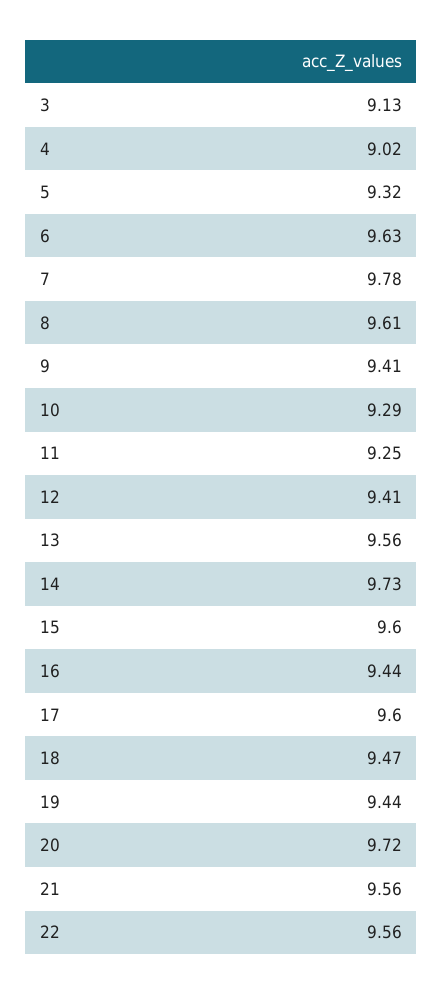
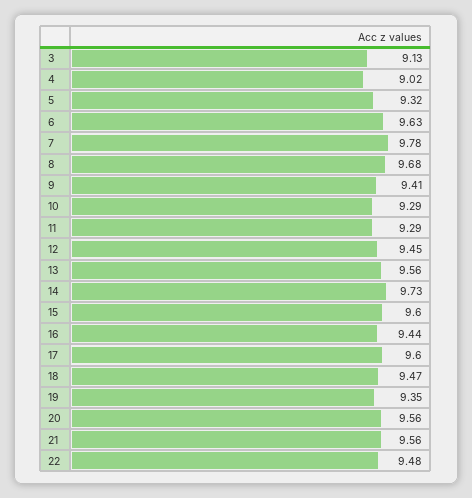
8: 9.61 -> 9.68
11: 9.25 -> 9.29
12: 9.41 -> 9.45
19: 9.44 -> 9.35
20: 9.72 -> 9.56
22: 9.56 -> 9.48

